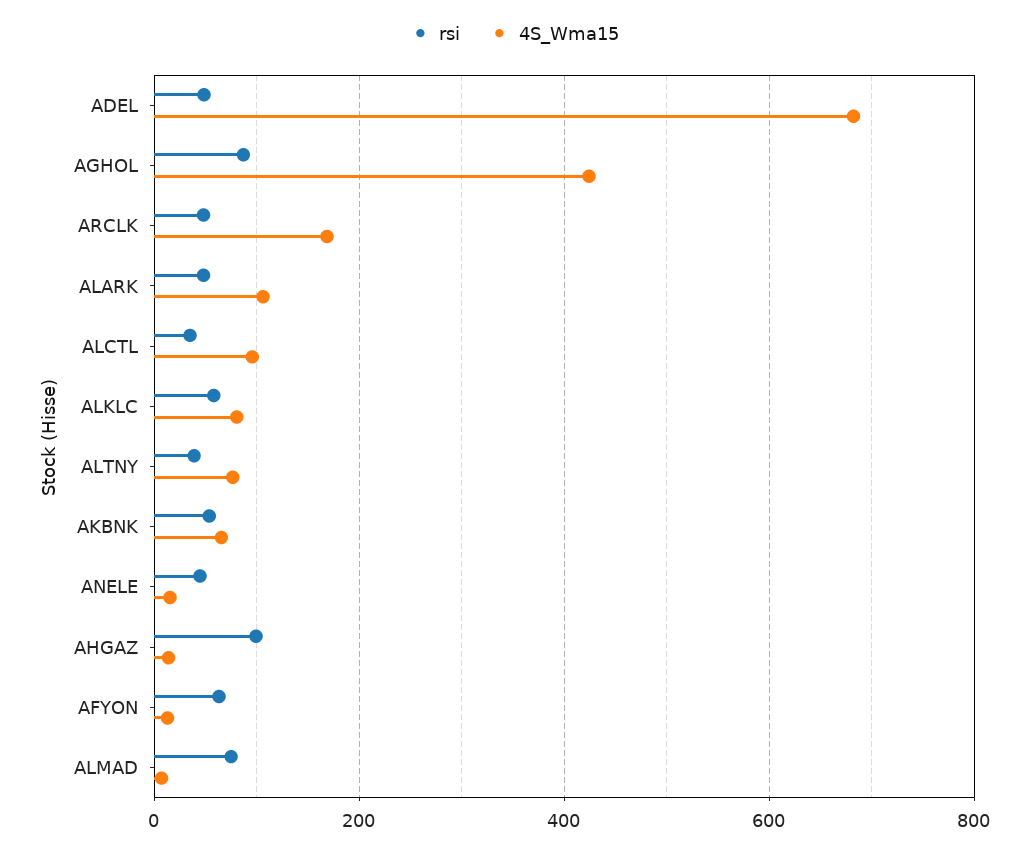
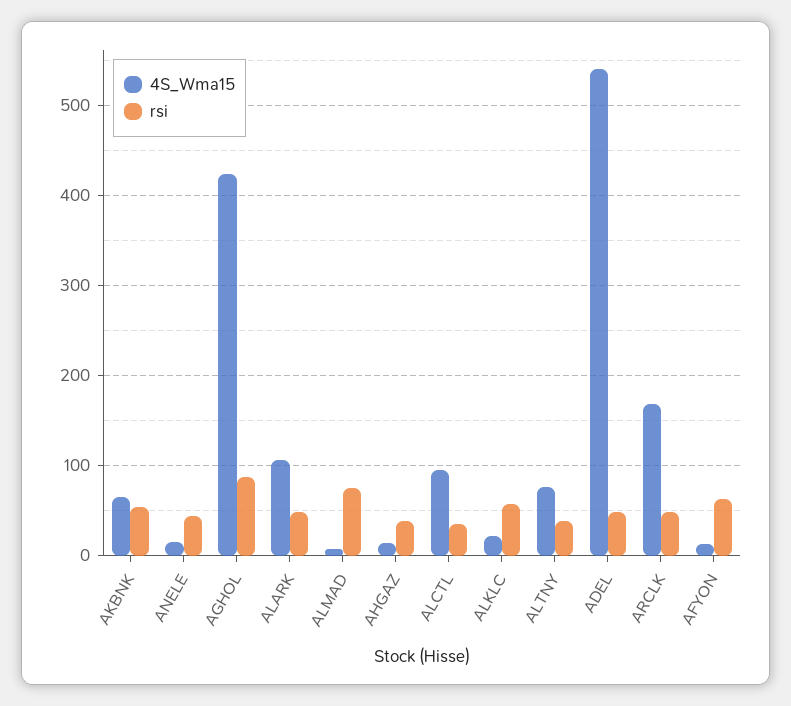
4S_Wma15, ADEL: 680 -> 540
4S_Wma15, ALKLC: 80 -> 20
rsi, AHGAZ: 100 -> 40

